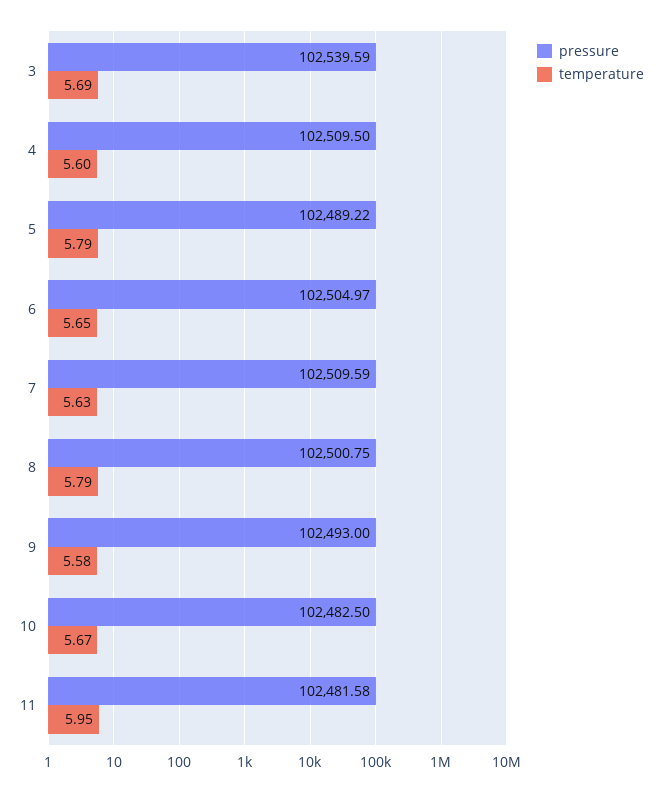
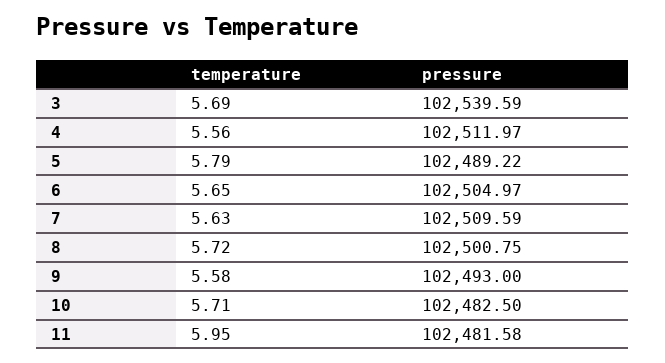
pressure, 4: 102509.5 -> 102511.97
temperature, 4: 5.6 -> 5.56
temperature, 8: 5.79 -> 5.72
temperature, 10: 5.67 -> 5.71

